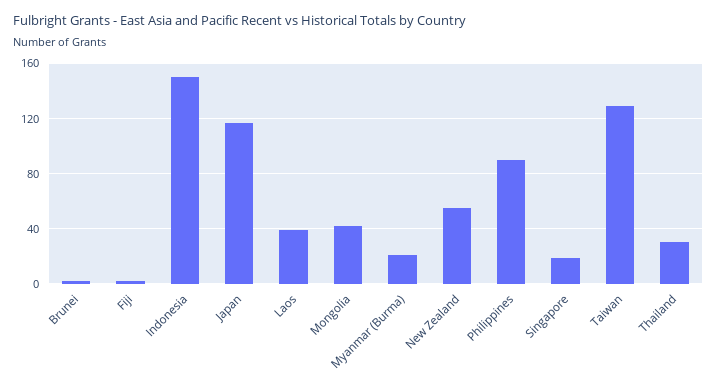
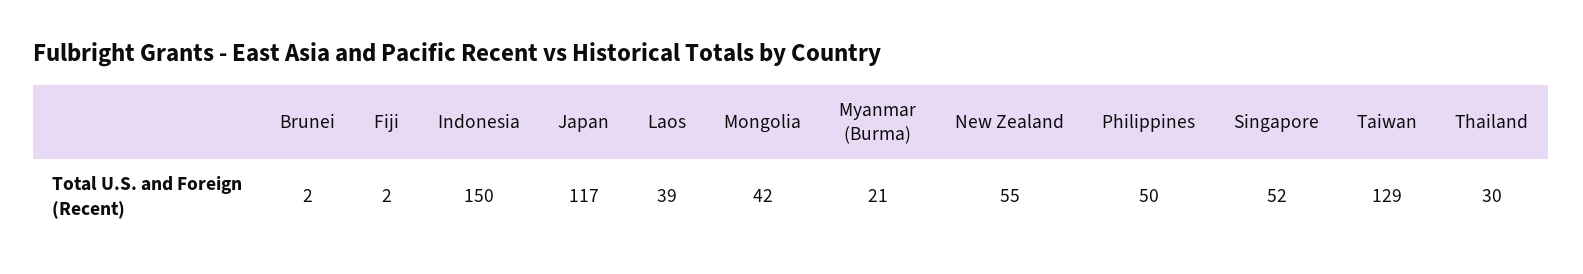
Philippines: 90 -> 50
Singapore: 20 -> 52

